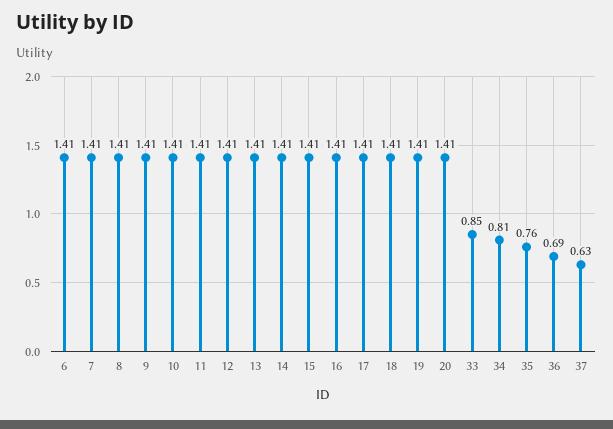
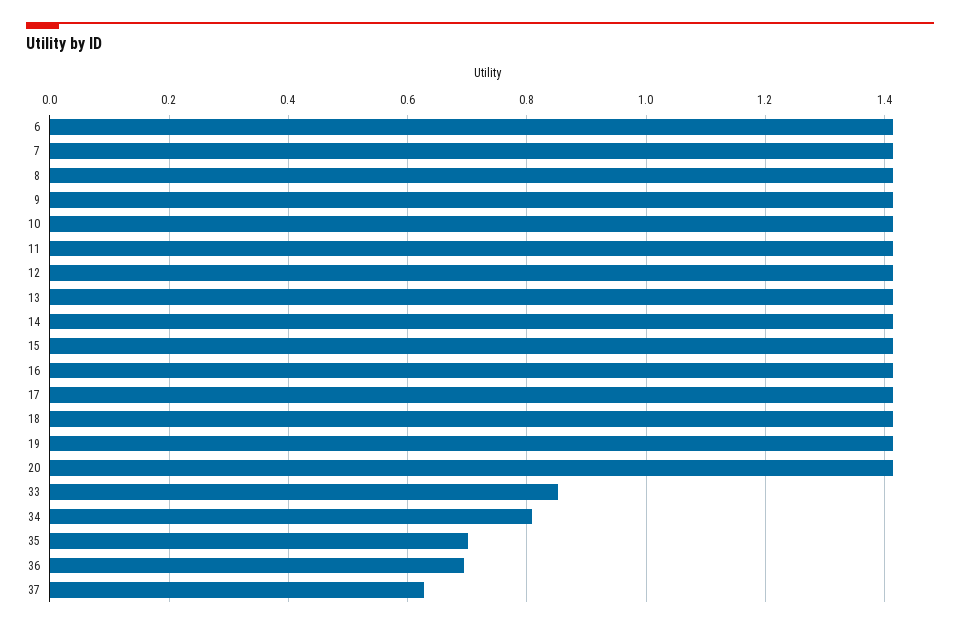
35: 0.76 -> 0.7

